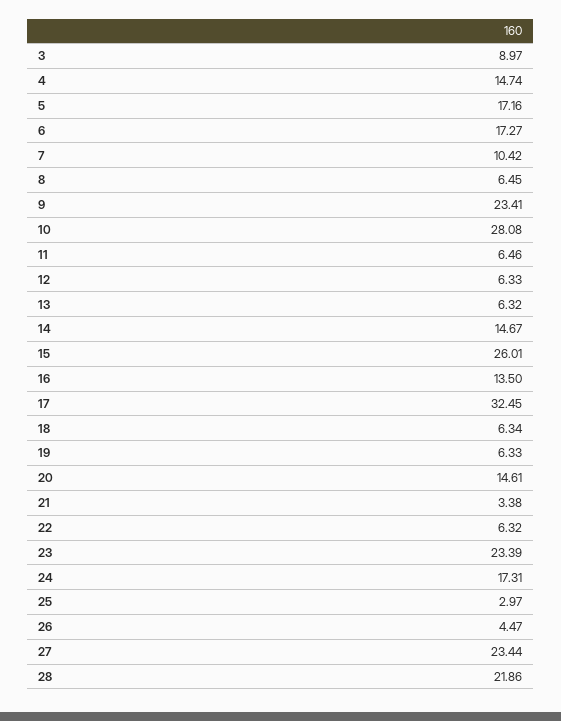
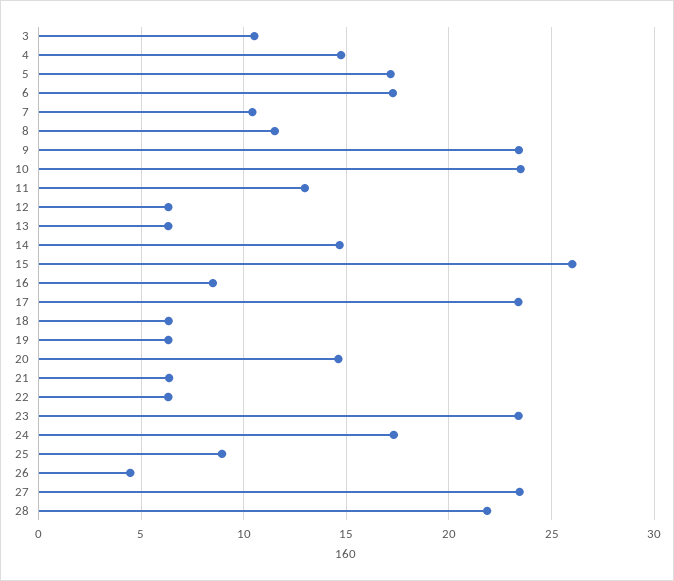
3: 8.97 -> 10.5
8: 6.45 -> 11.5
10: 28.08 -> 23.5
11: 6.46 -> 13
16: 13.5 -> 8.5
17: 32.45 -> 23.5
21: 3.38 -> 6.5
25: 2.97 -> 9

